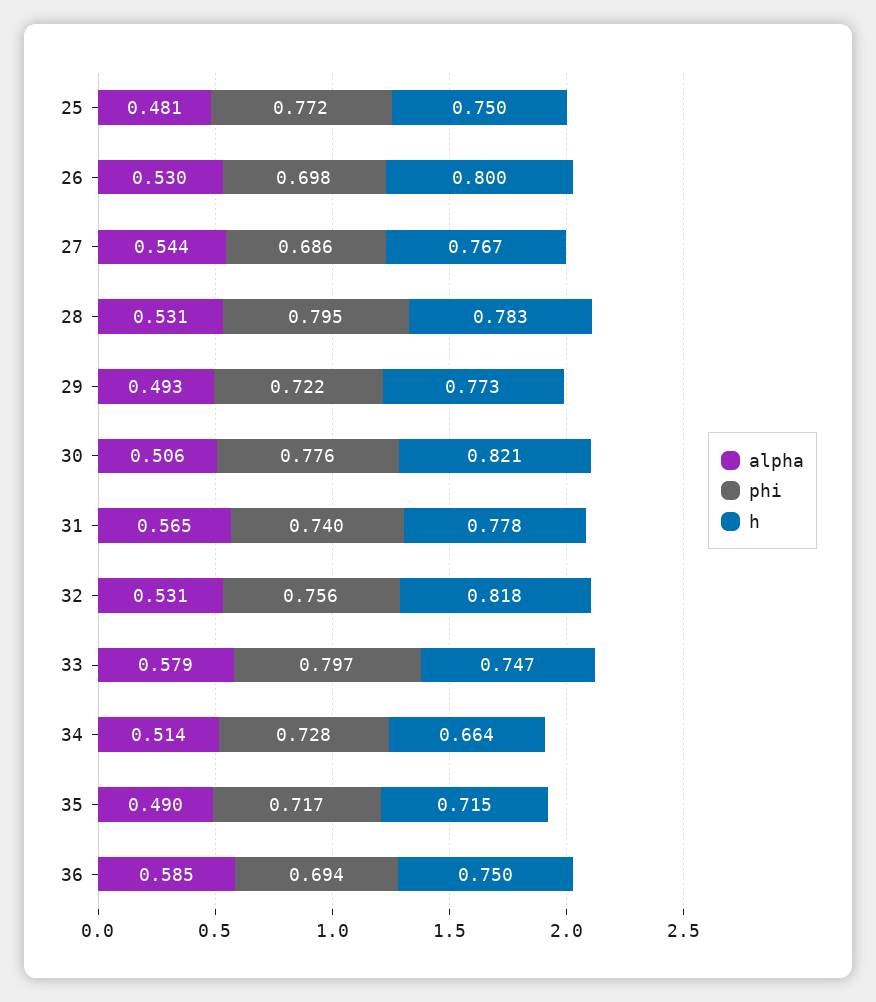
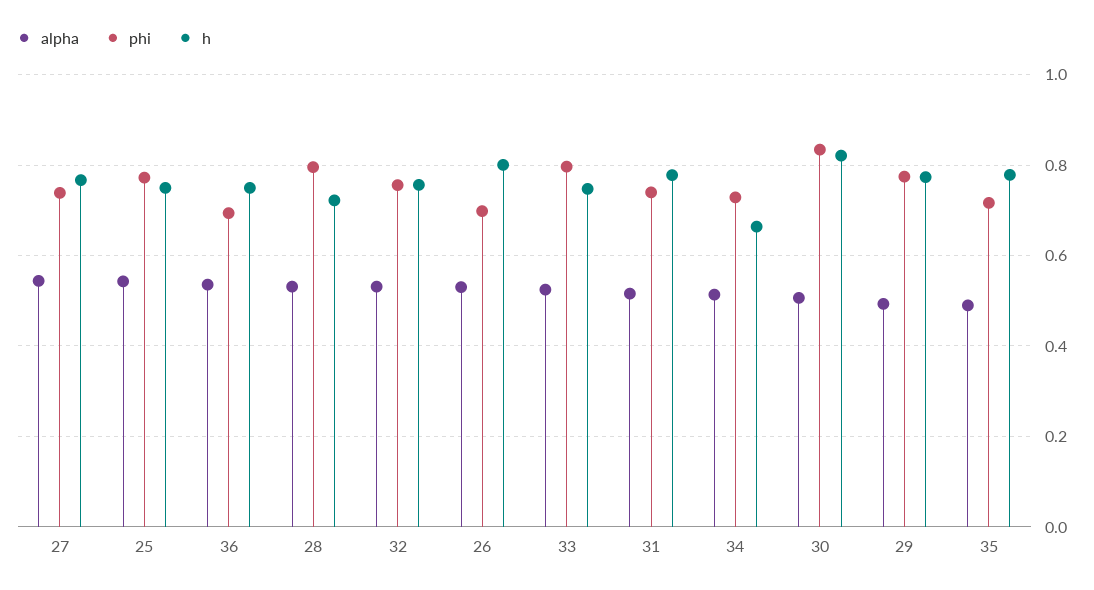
alpha, 25: 0.481 -> 0.54
phi, 27: 0.686 -> 0.74
h, 28: 0.783 -> 0.72
phi, 29: 0.722 -> 0.78
phi, 30: 0.776 -> 0.84
alpha, 31: 0.565 -> 0.52
h, 32: 0.818 -> 0.76
alpha, 33: 0.579 -> 0.52
h, 35: 0.715 -> 0.78
alpha, 36: 0.585 -> 0.54

